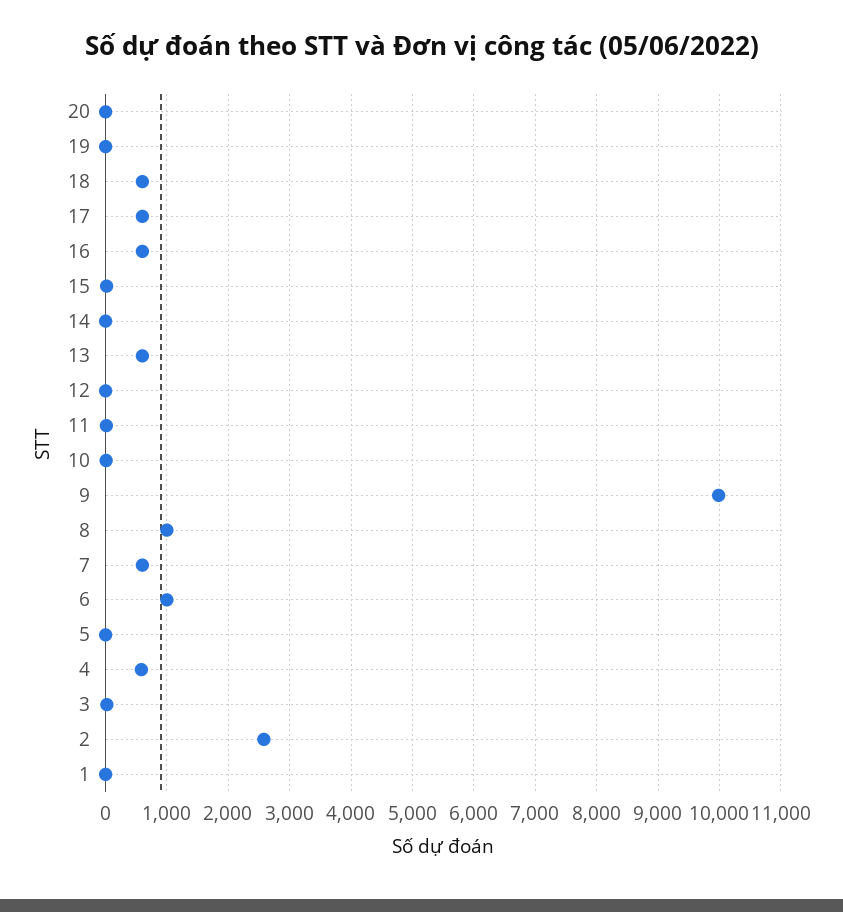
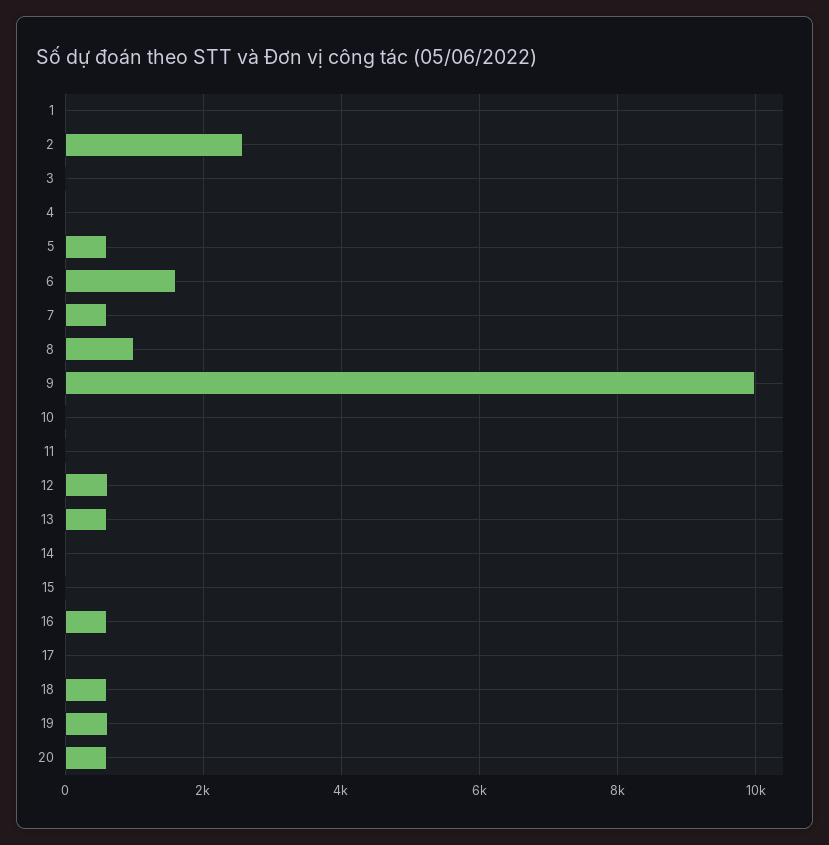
20: 0 -> 600
19: 0 -> 600
17: 600 -> 0
12: 0 -> 600
6: 1000 -> 1600
5: 0 -> 600
4: 600 -> 0

